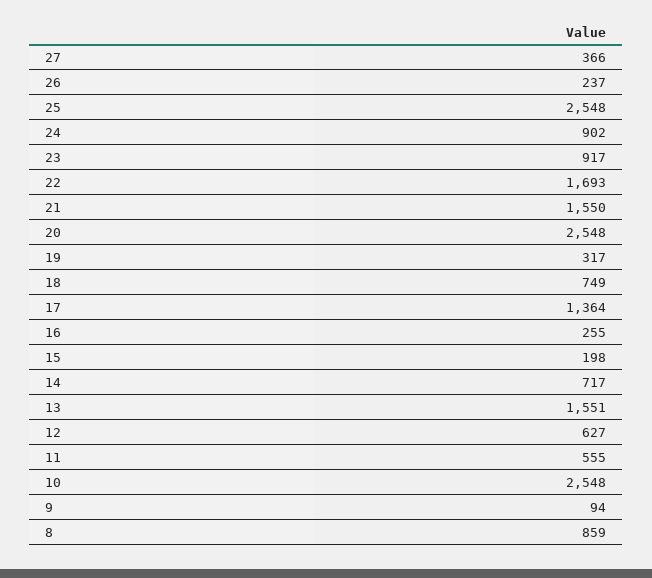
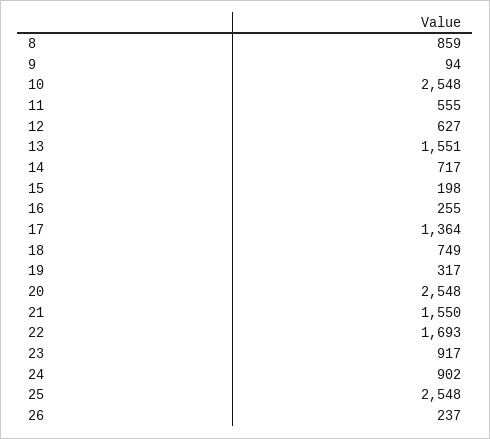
27: 366 -> none

